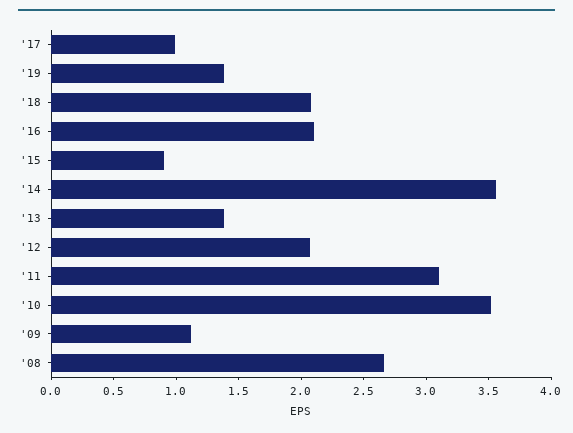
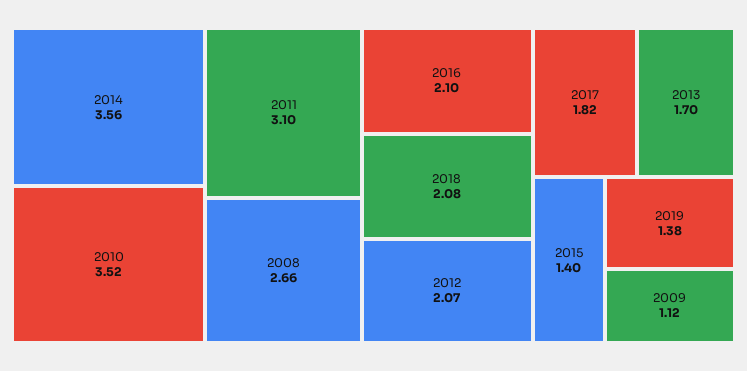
'17: 1 -> 1.82
'15: 0.9 -> 1.4
'13: 1.4 -> 1.7

